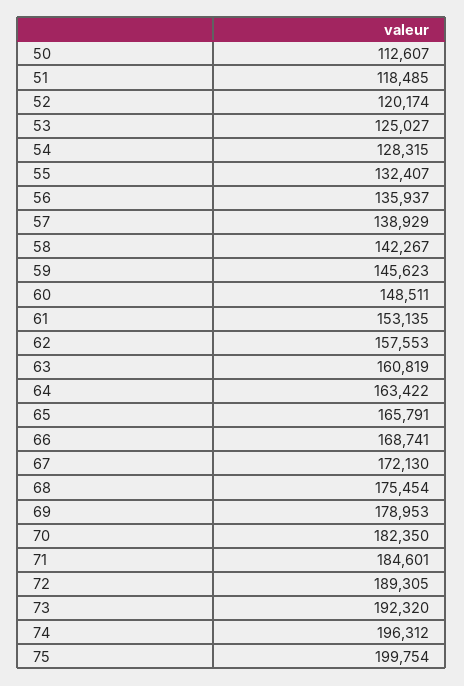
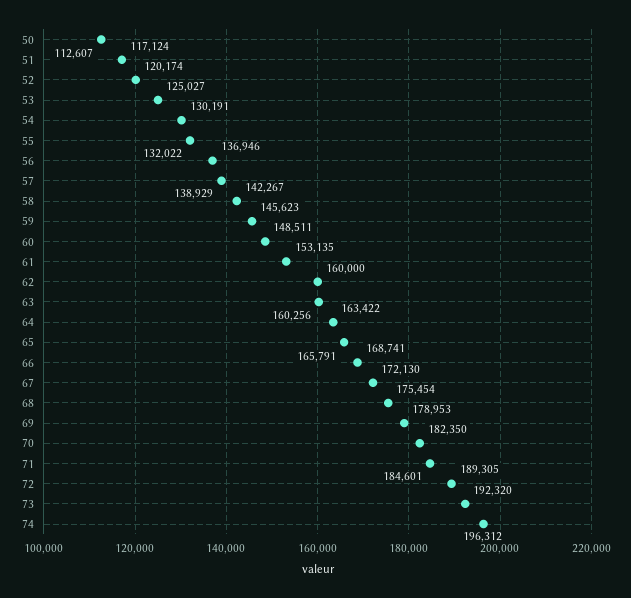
51: 118485 -> 117124
54: 128315 -> 130191
55: 132407 -> 132022
56: 135937 -> 136946
62: 157553 -> 160000
63: 160819 -> 160256
75: 199754 -> none

